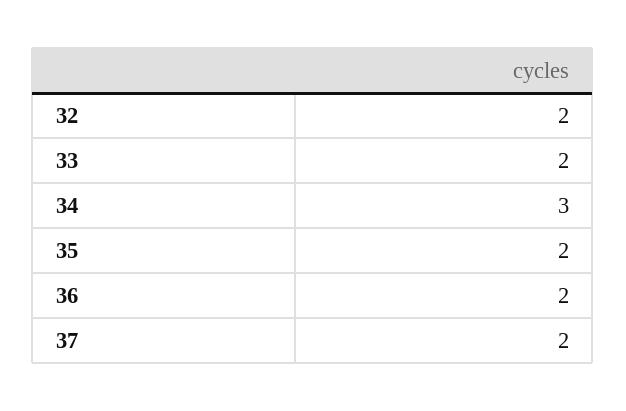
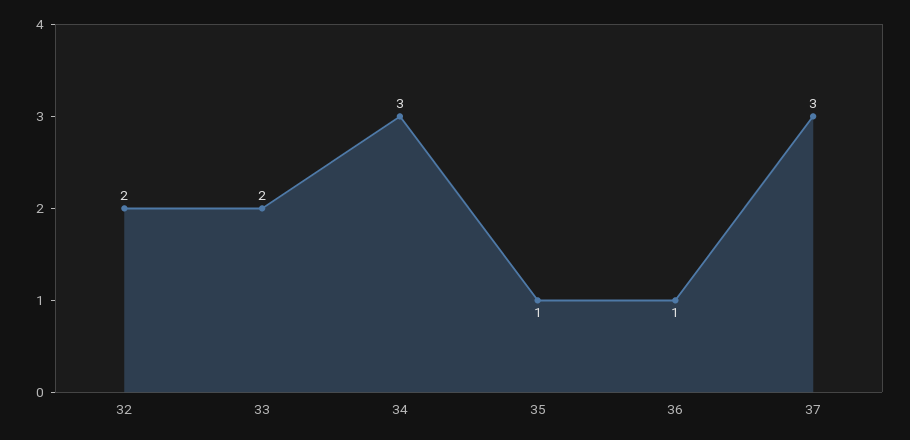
35: 2 -> 1
36: 2 -> 1
37: 2 -> 3

